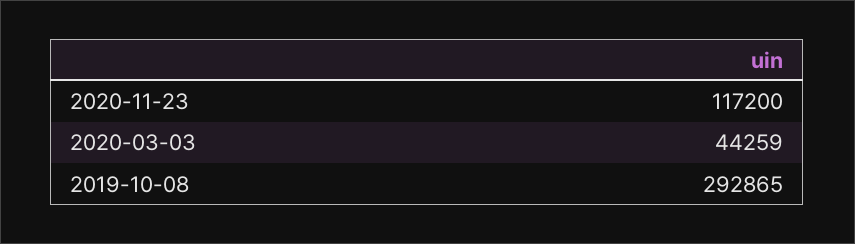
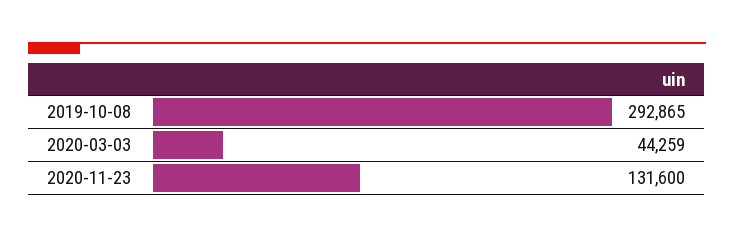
2020-11-23: 117200 -> 131600

